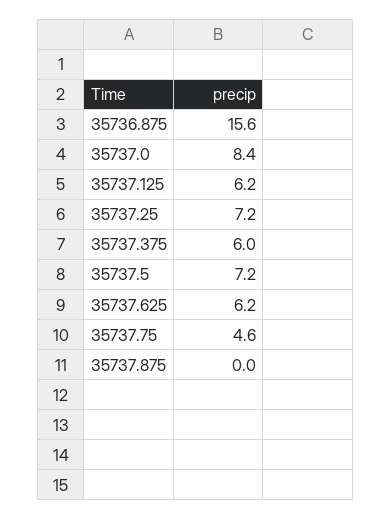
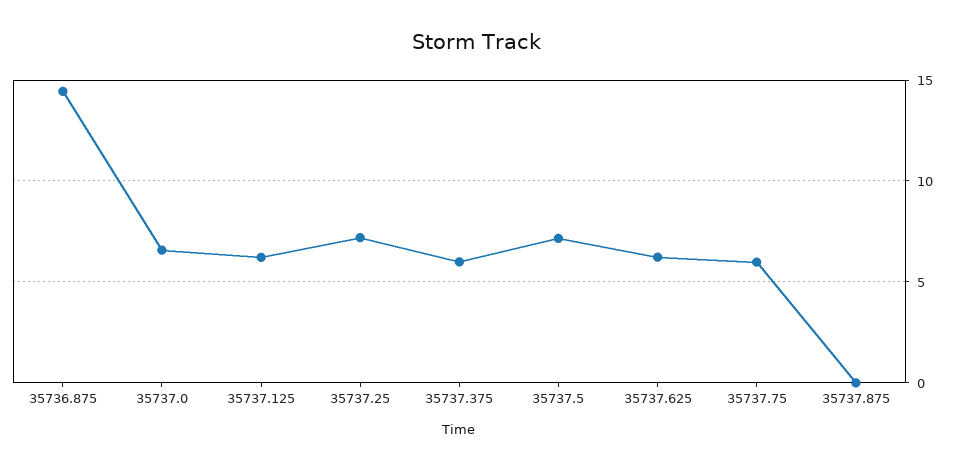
35736.875: 15.6 -> 14.5
35737.0: 8.4 -> 6.5
35737.75: 4.6 -> 6

